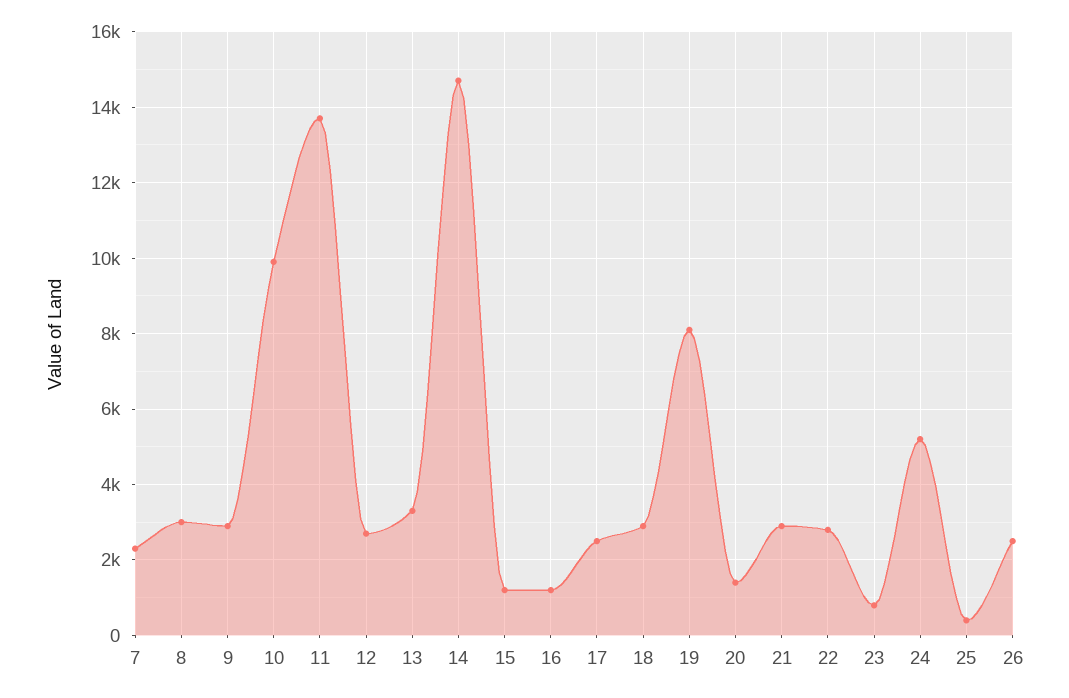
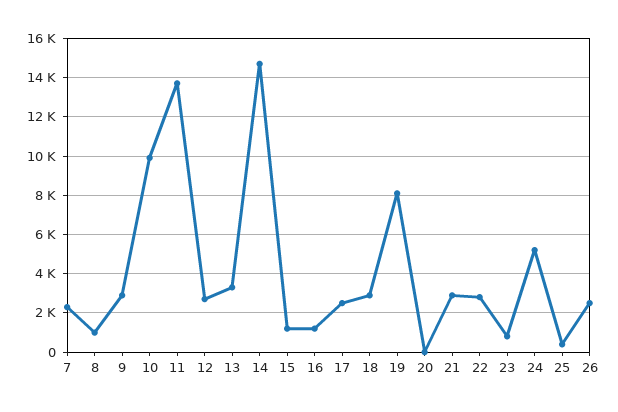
8: 3000 -> 1000
20: 1400 -> 0

